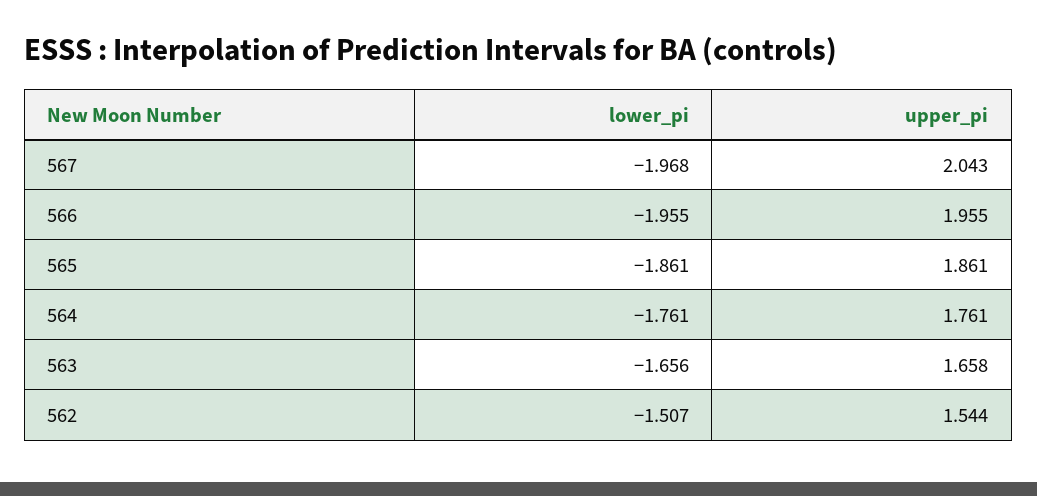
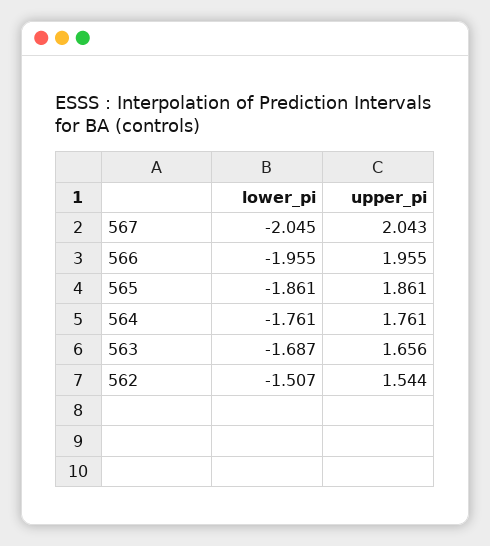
lower_pi, 567: -1.968 -> -2.045
lower_pi, 563: -1.656 -> -1.687
upper_pi, 563: 1.658 -> 1.656

